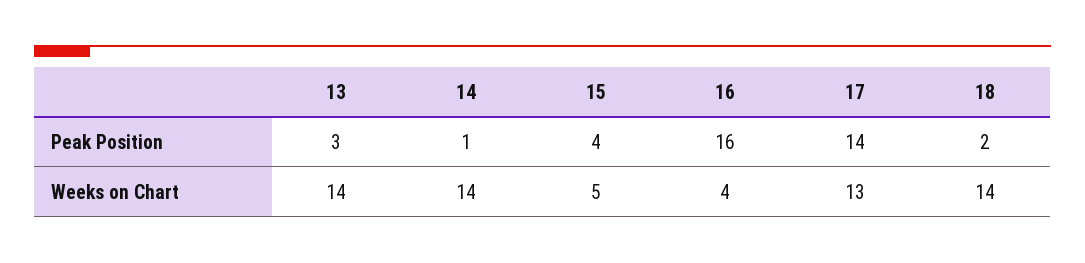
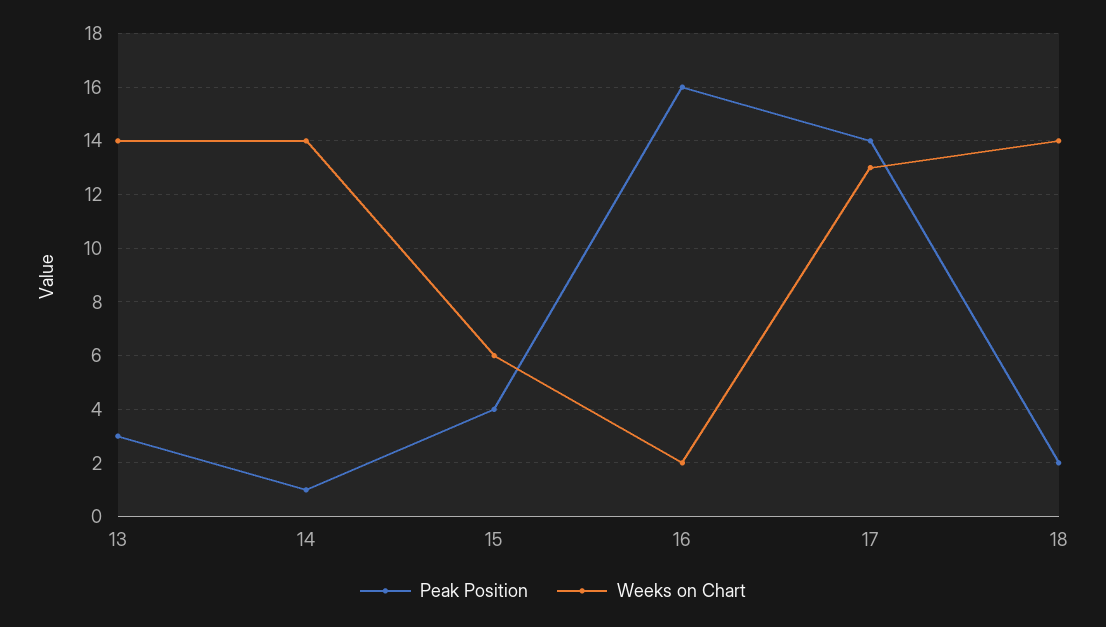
Weeks on Chart, 15: 5 -> 6
Weeks on Chart, 16: 4 -> 2

